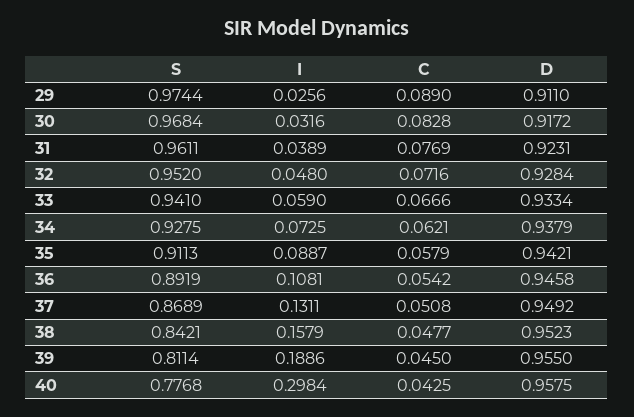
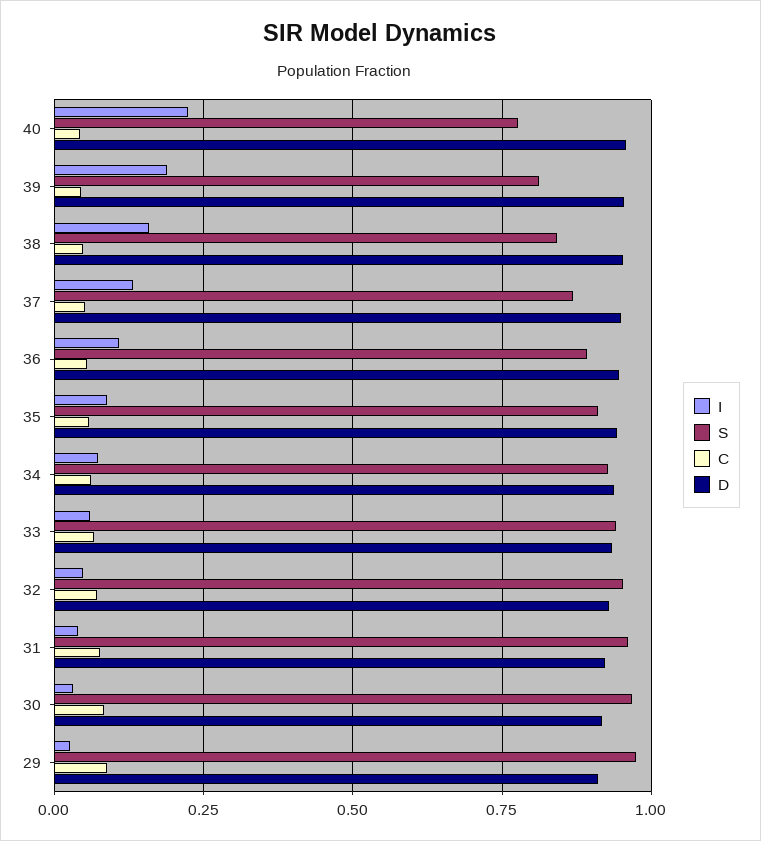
I, 40: 0.2984 -> 0.225

